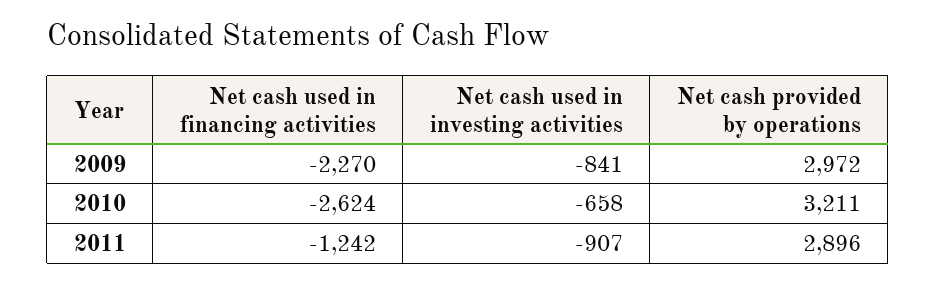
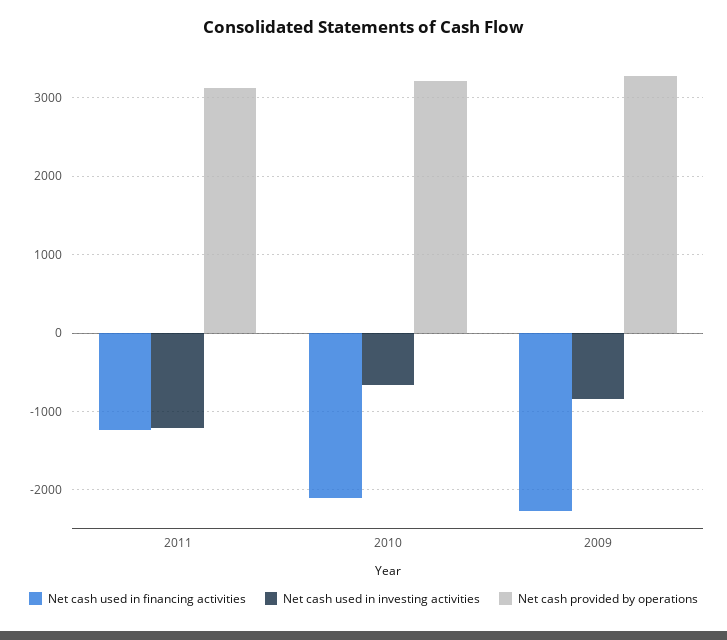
Net cash provided by operations, 2009: 2972 -> 3300
Net cash used in financing activities, 2010: -2624 -> -2100
Net cash used in investing activities, 2011: -907 -> -1200
Net cash provided by operations, 2011: 2896 -> 3100

